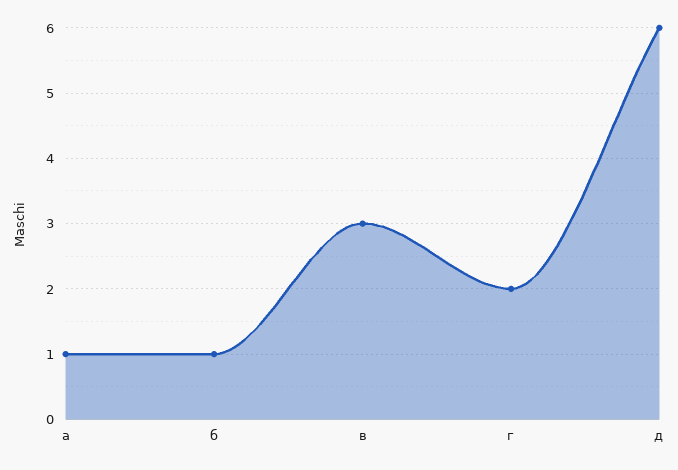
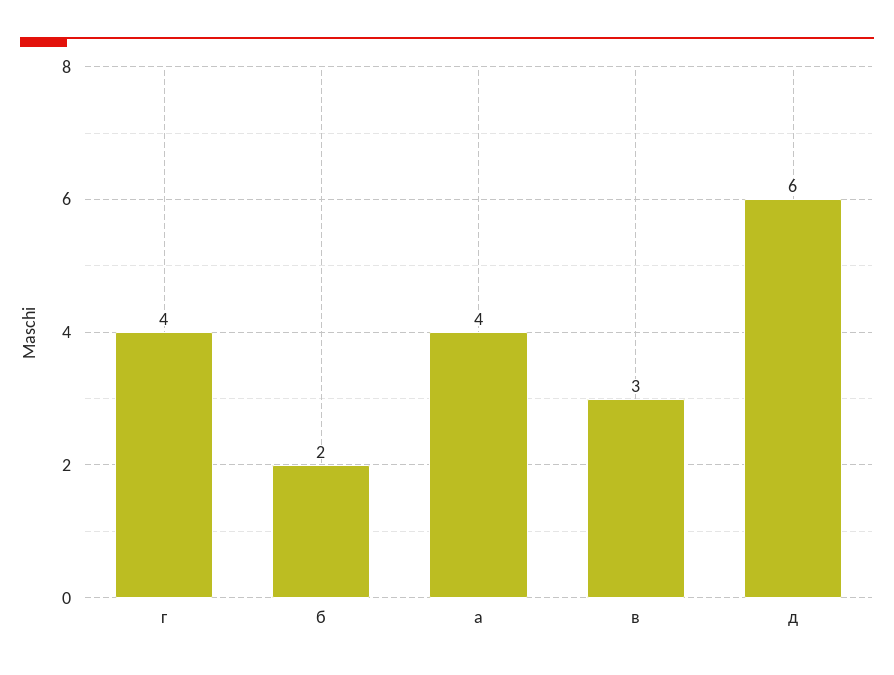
а: 1 -> 4
б: 1 -> 2
г: 2 -> 4

